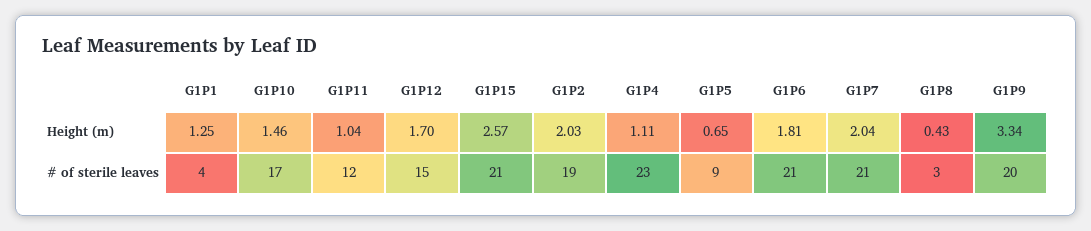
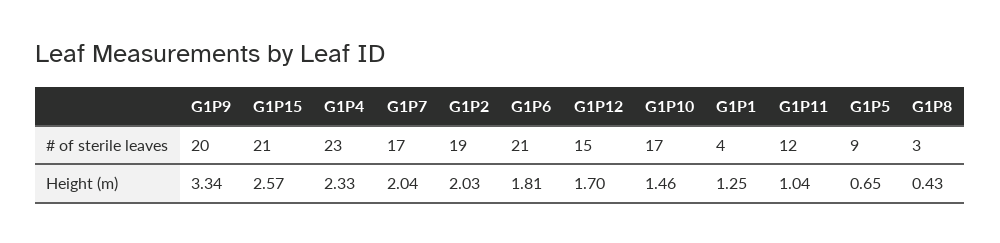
G1P4, Height (m): 1.11 -> 2.33
G1P7, # of sterile leaves: 21 -> 17

